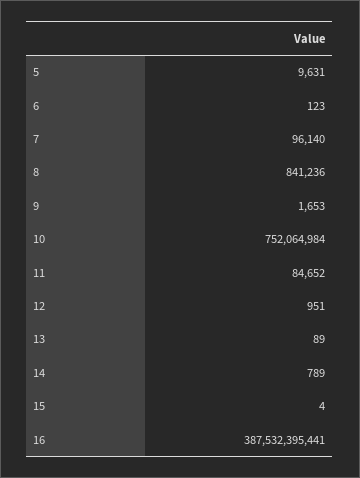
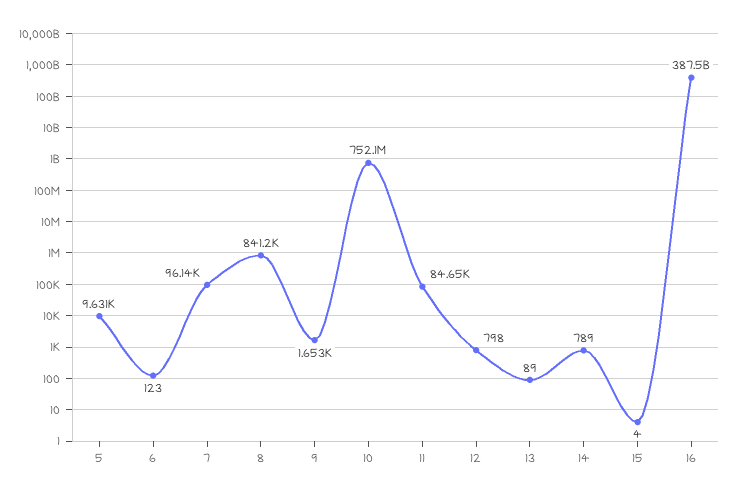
12: 951 -> 798

